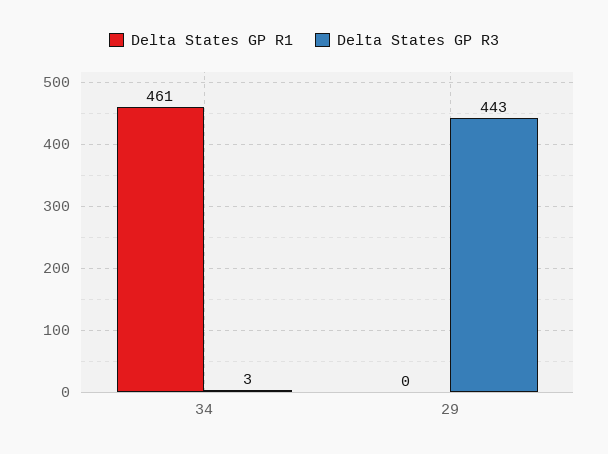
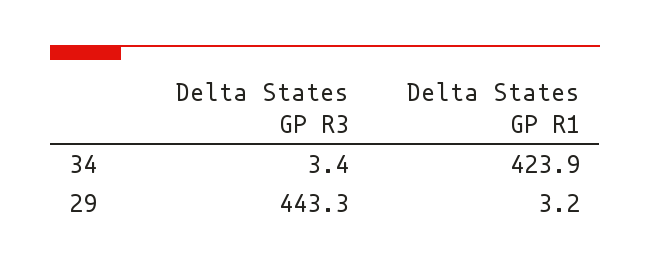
Delta States GP R1, 34: 461 -> 423.9
Delta States GP R1, 29: 0 -> 3.2

